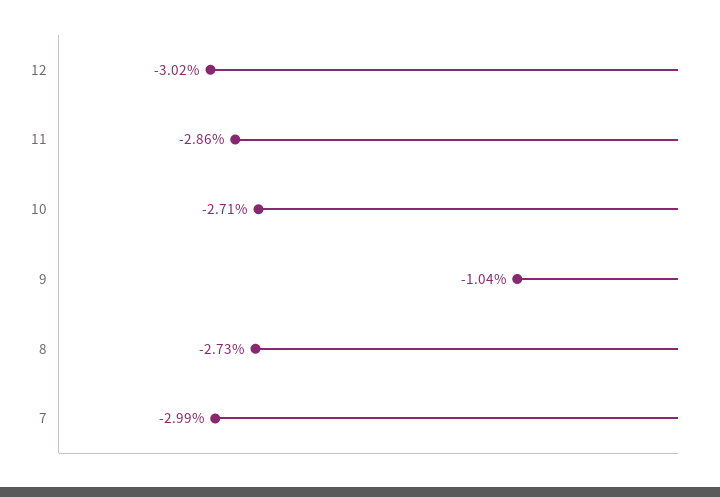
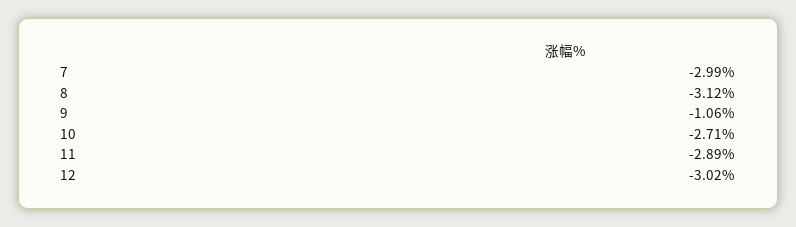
11: -2.86 -> -2.89
9: -1.04 -> -1.06
8: -2.73 -> -3.12

